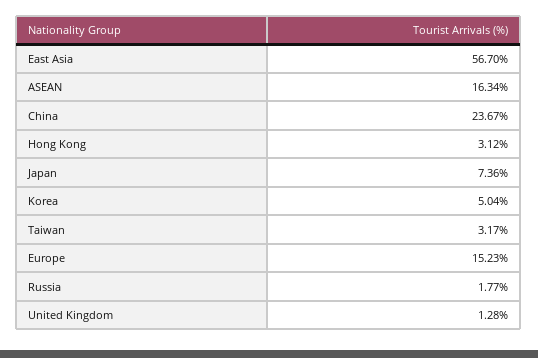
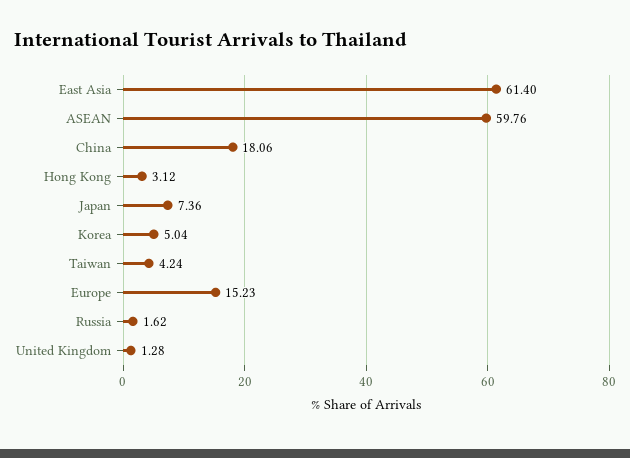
East Asia: 56.7 -> 61.4
ASEAN: 16.34 -> 59.76
China: 23.67 -> 18.06
Taiwan: 3.17 -> 4.24
Russia: 1.77 -> 1.62

